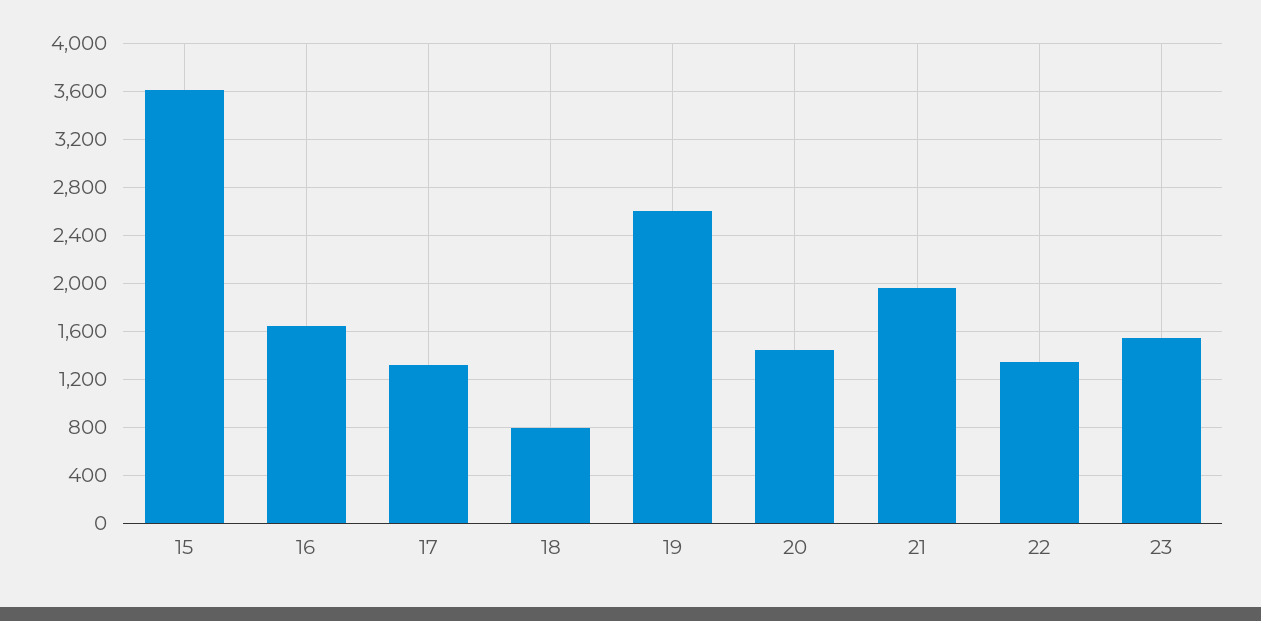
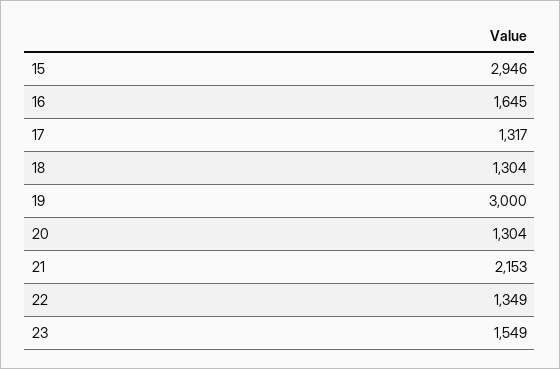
15: 3600 -> 2946
18: 800 -> 1304
19: 2600 -> 3000
20: 1450 -> 1304
21: 1950 -> 2153

